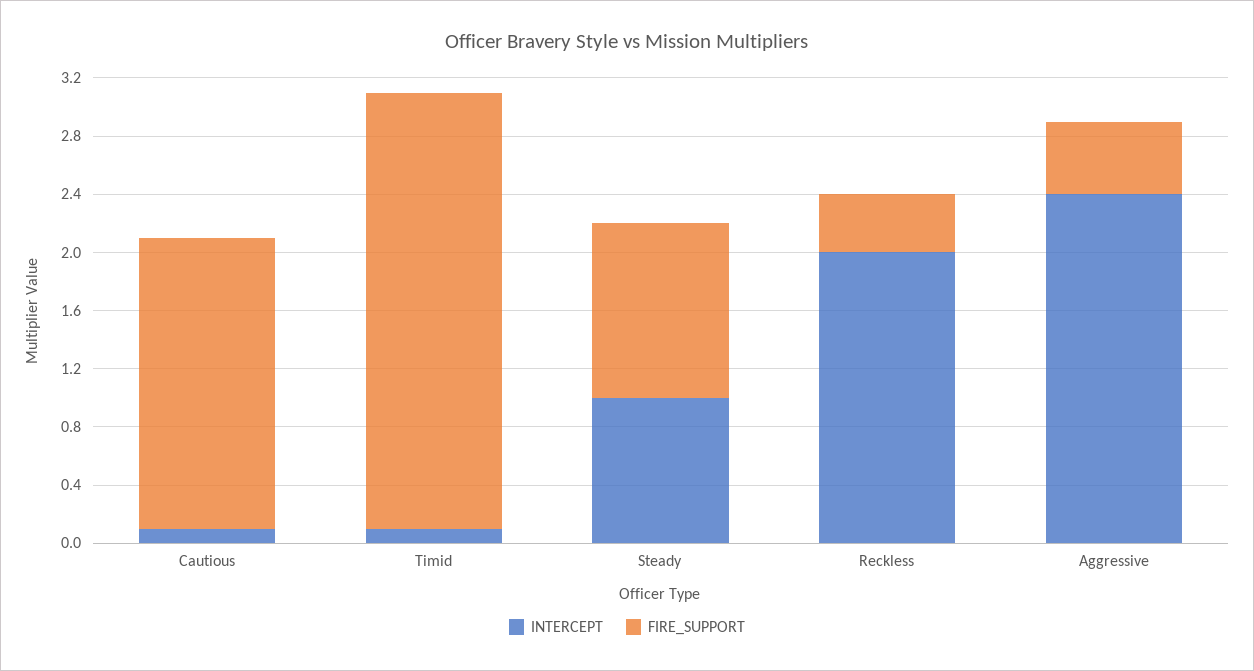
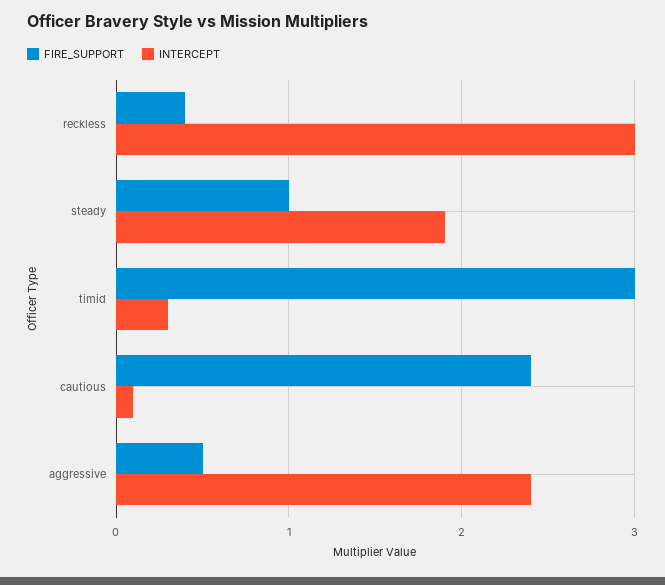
FIRE_SUPPORT, Cautious: 2 -> 2.4
INTERCEPT, Timid: 0.1 -> 0.3
INTERCEPT, Steady: 1 -> 1.9
FIRE_SUPPORT, Steady: 1.2 -> 1
INTERCEPT, Reckless: 2 -> 3

